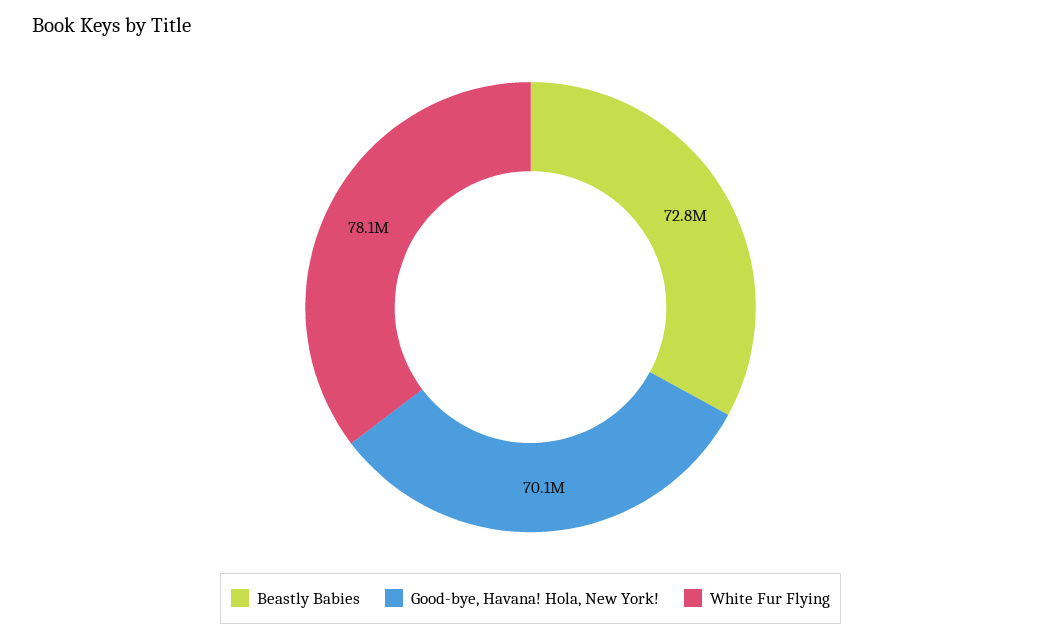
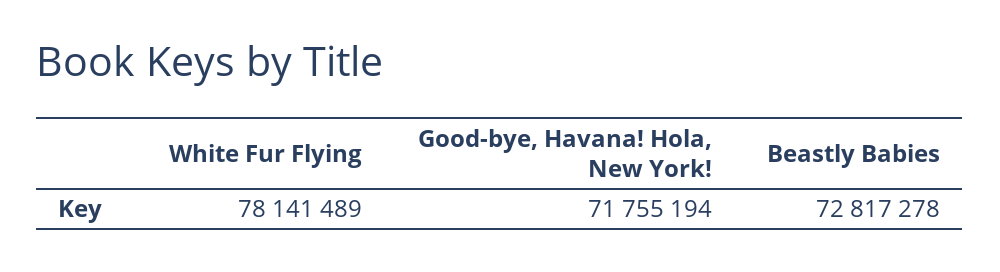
Good-bye, Havana! Hola, New York!: 70100000 -> 71755194

